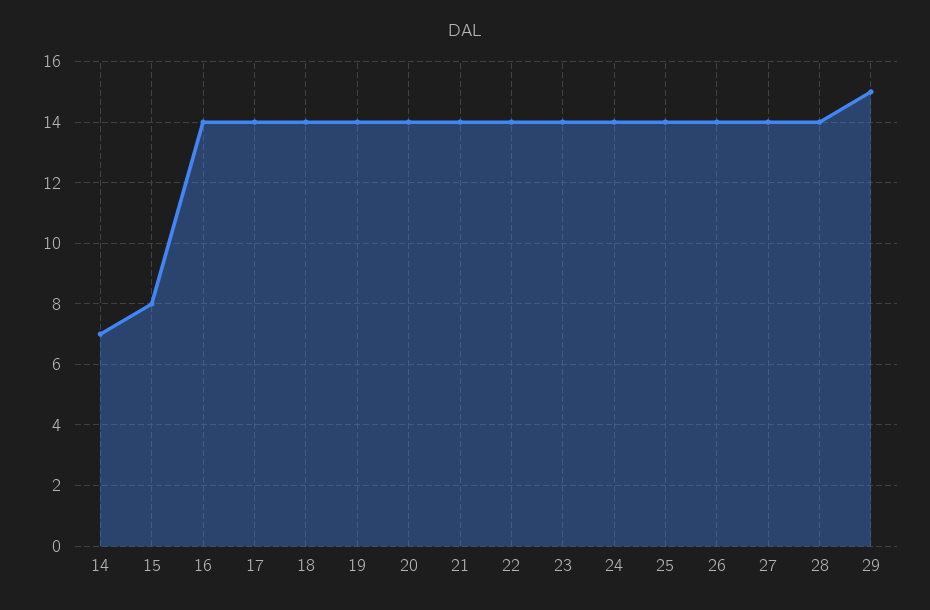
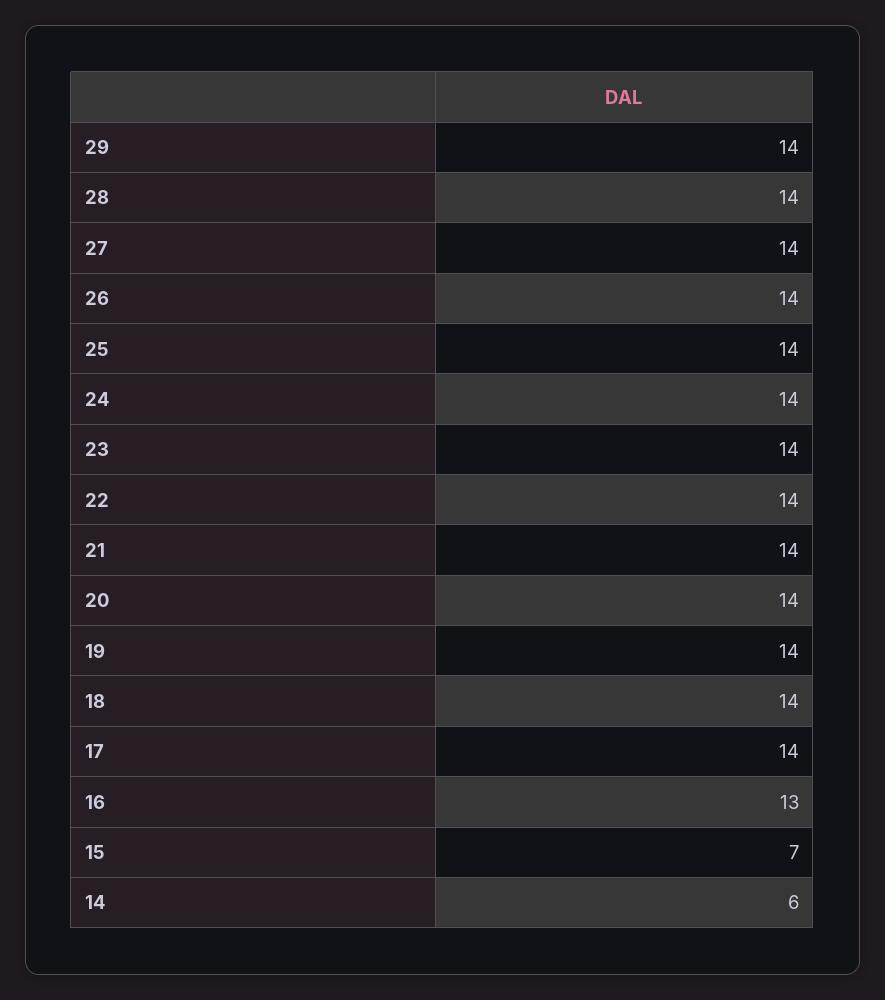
14: 7 -> 6
15: 8 -> 7
16: 14 -> 13
29: 15 -> 14

